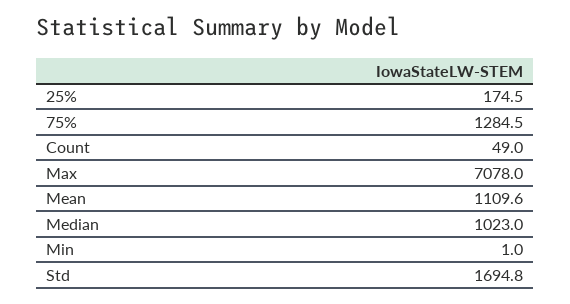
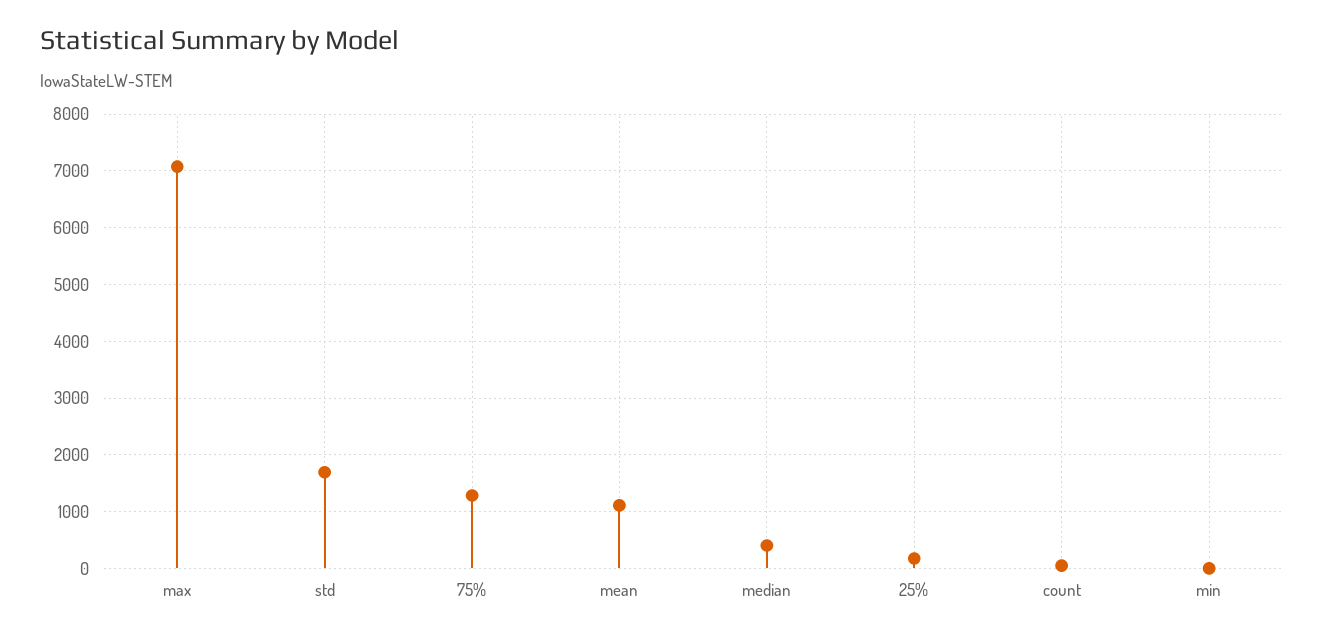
Median: 1023 -> 400

